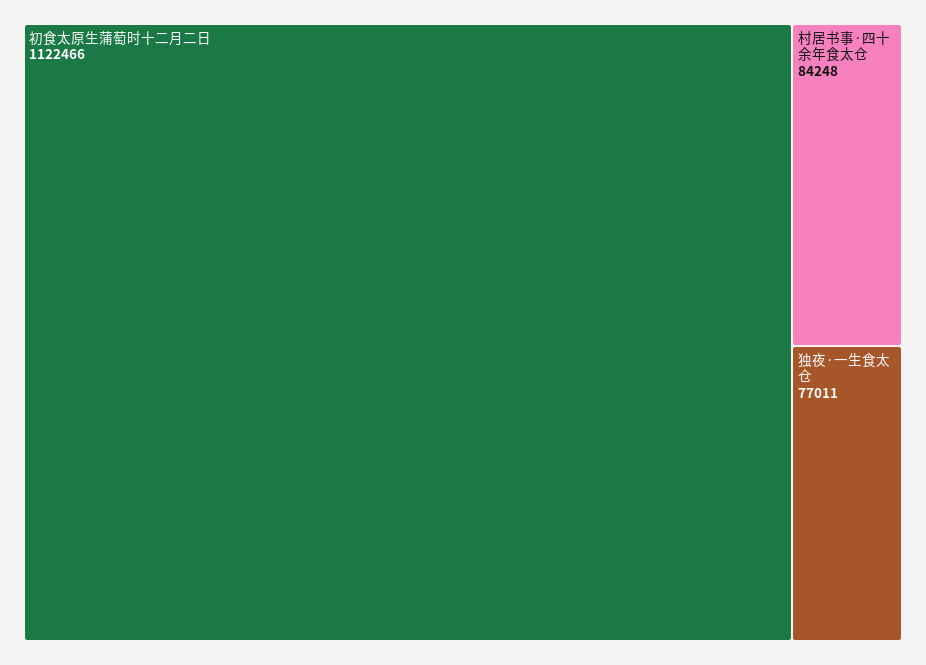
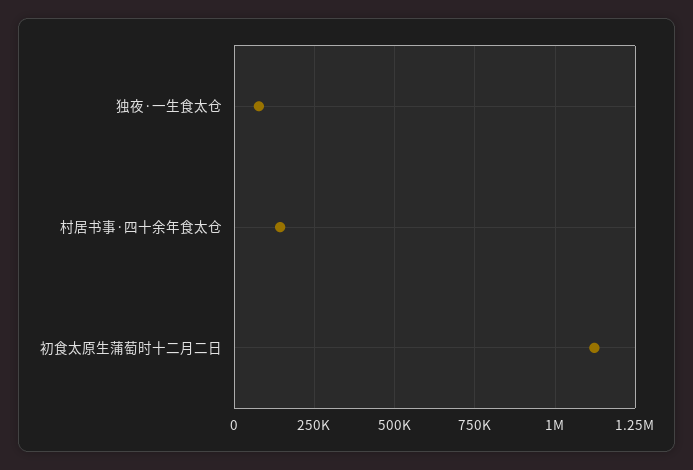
村居书事·四十余年食太仓: 84248 -> 150000

